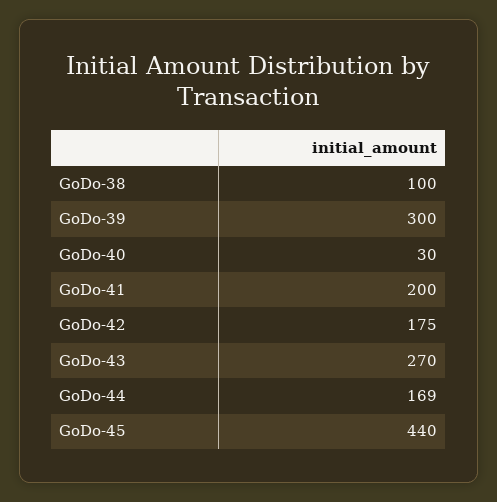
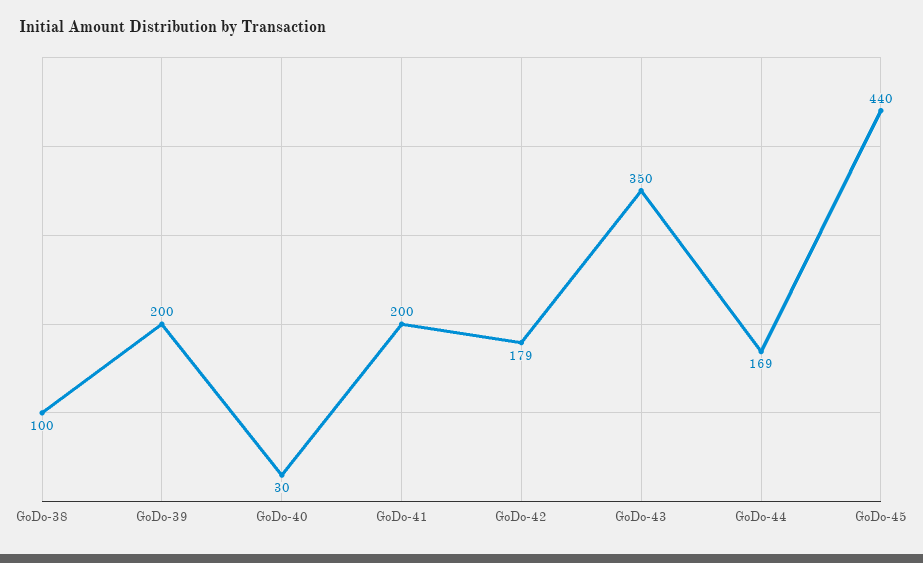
GoDo-39: 300 -> 200
GoDo-42: 175 -> 179
GoDo-43: 270 -> 350

